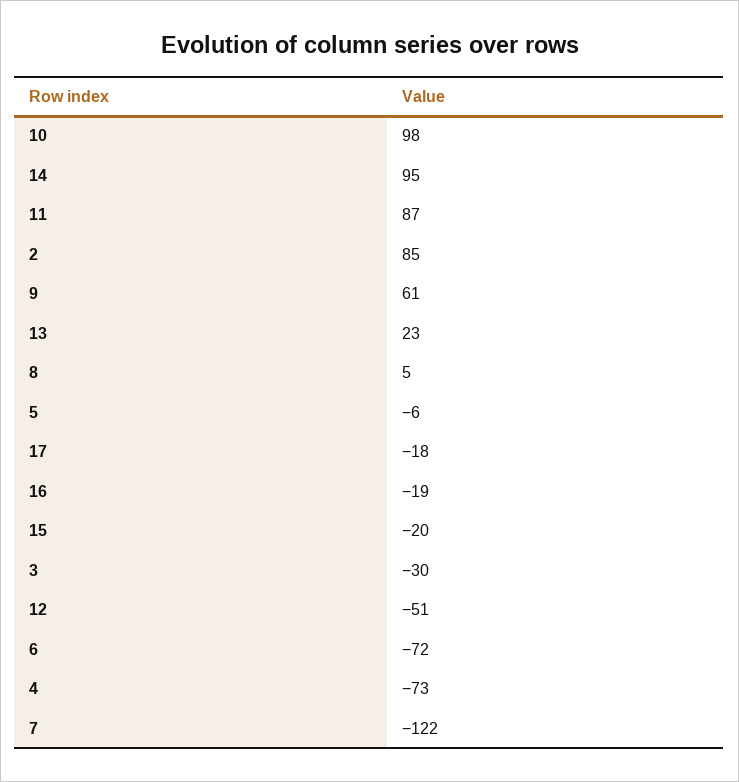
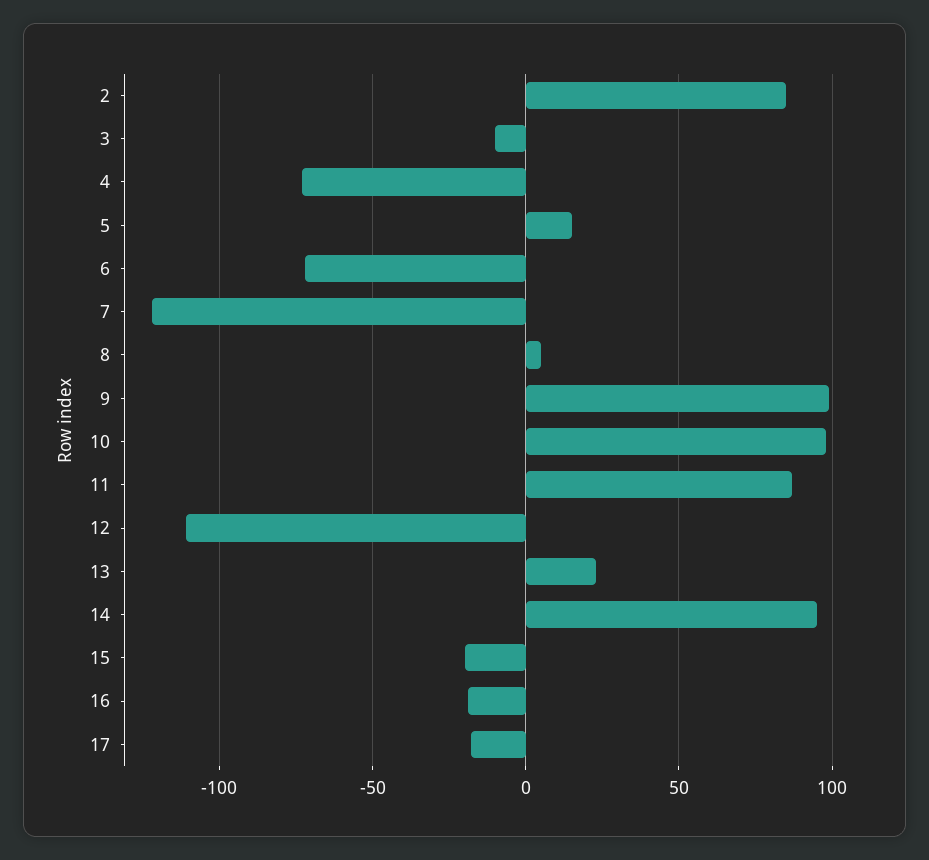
9: 61 -> 100
5: -6 -> 15
3: -30 -> -10
12: -51 -> -110

